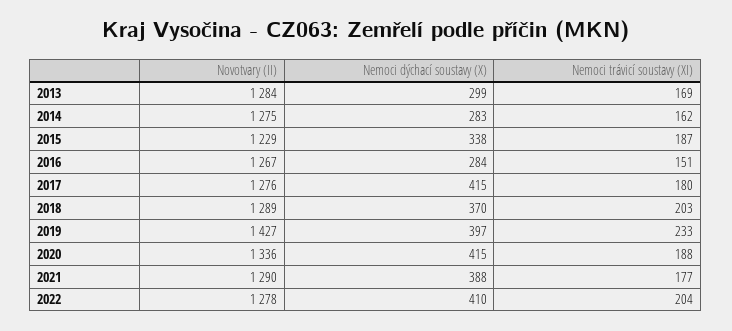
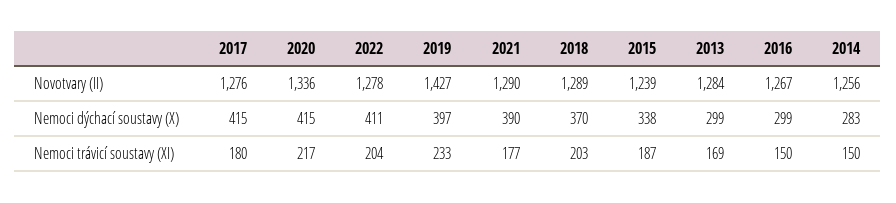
Novotvary (II), 2014: 1275 -> 1256
Nemoci trávicí soustavy (XI), 2014: 162 -> 150
Novotvary (II), 2015: 1229 -> 1239
Nemoci dýchací soustavy (X), 2016: 284 -> 299
Nemoci trávicí soustavy (XI), 2016: 151 -> 150
Nemoci trávicí soustavy (XI), 2020: 188 -> 217
Nemoci dýchací soustavy (X), 2021: 388 -> 390
Nemoci dýchací soustavy (X), 2022: 410 -> 411

